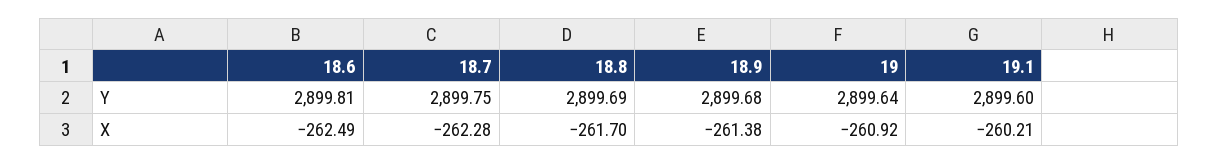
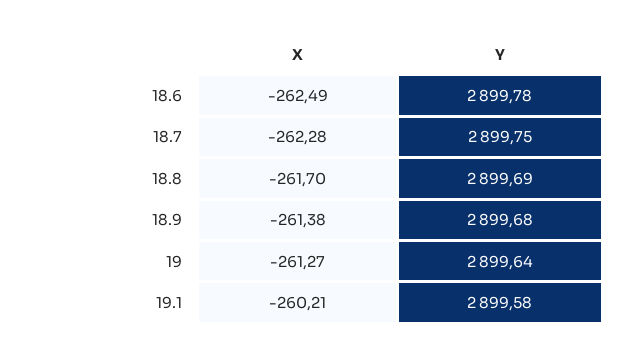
18.6, Y: 2899.81 -> 2899.78
19.1, Y: 2899.6 -> 2899.58
19, X: -260.92 -> -261.27

